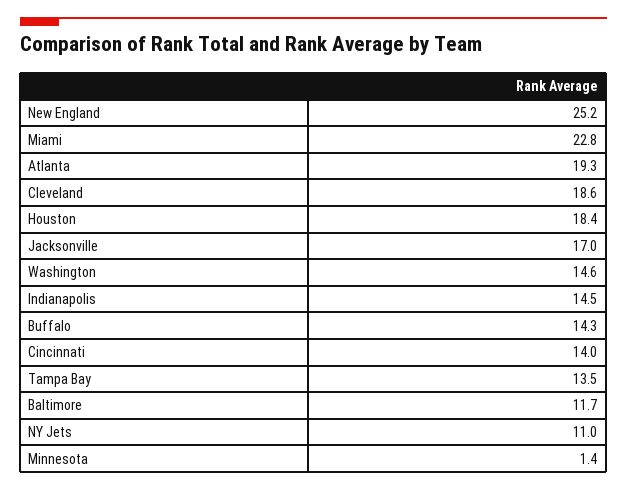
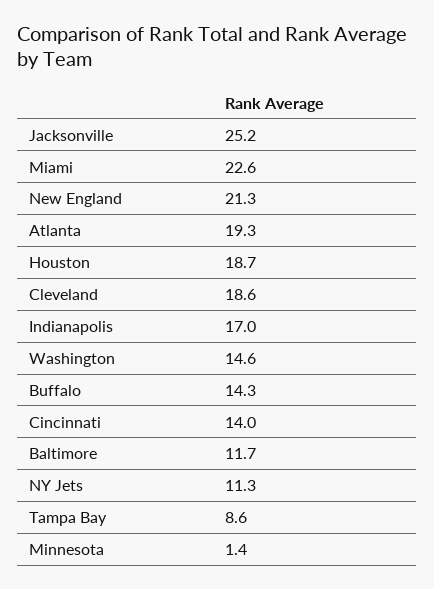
New England: 25.2 -> 21.3
Miami: 22.8 -> 22.6
Houston: 18.4 -> 18.7
Jacksonville: 17 -> 25.2
Indianapolis: 14.5 -> 17
Tampa Bay: 13.5 -> 8.6
NY Jets: 11 -> 11.3

